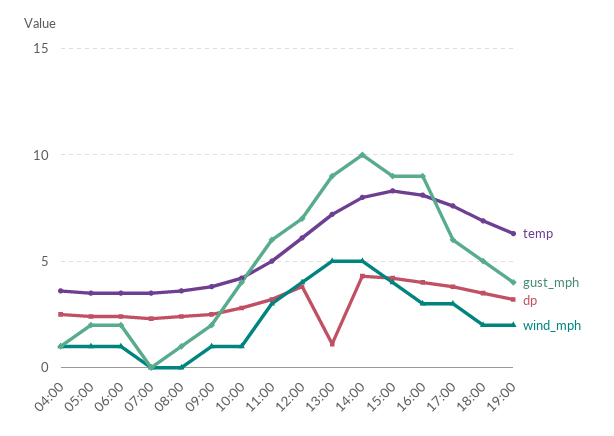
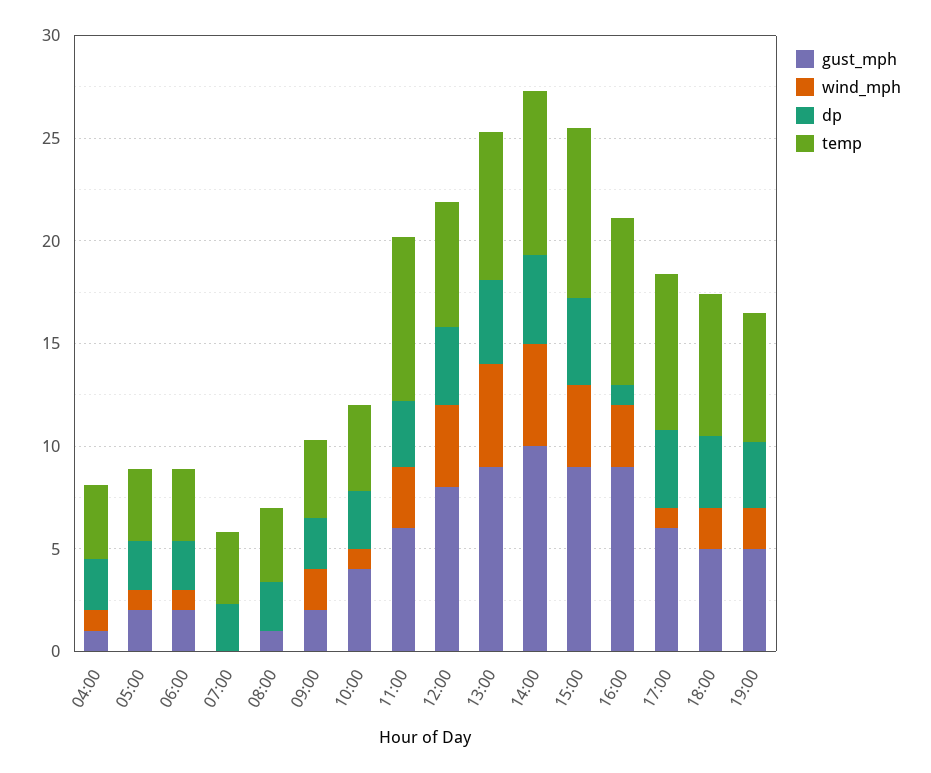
wind_mph, 09:00: 1 -> 2
temp, 11:00: 5 -> 8
gust_mph, 12:00: 7 -> 8
dp, 13:00: 1 -> 4
dp, 16:00: 4 -> 1
wind_mph, 17:00: 3 -> 1
gust_mph, 19:00: 4 -> 5

